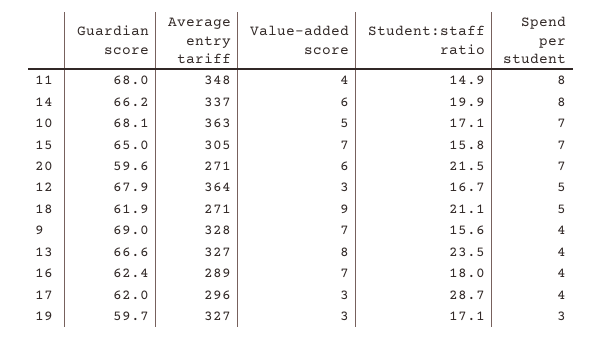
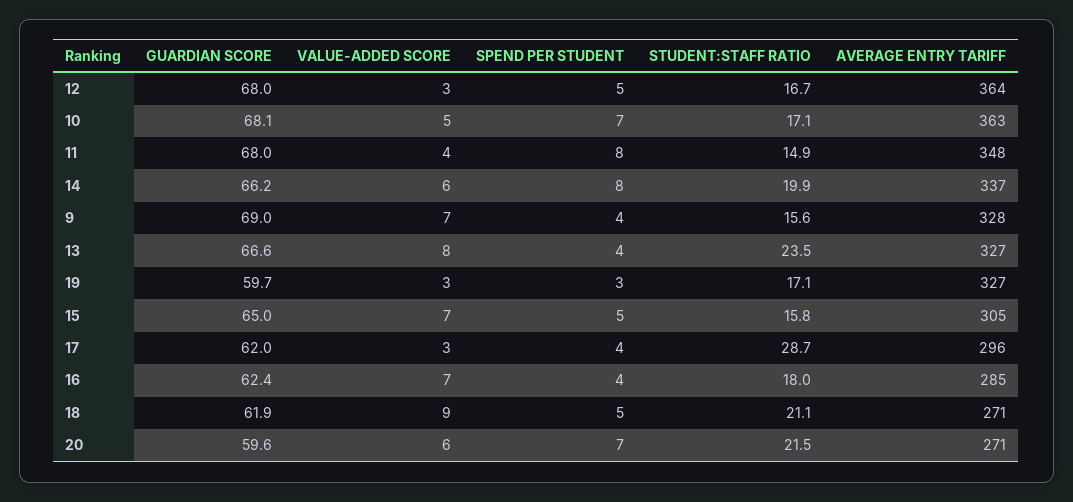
Spend per student, 15: 7 -> 5
Guardian score, 12: 67.9 -> 68
Average entry tariff, 16: 289 -> 285

